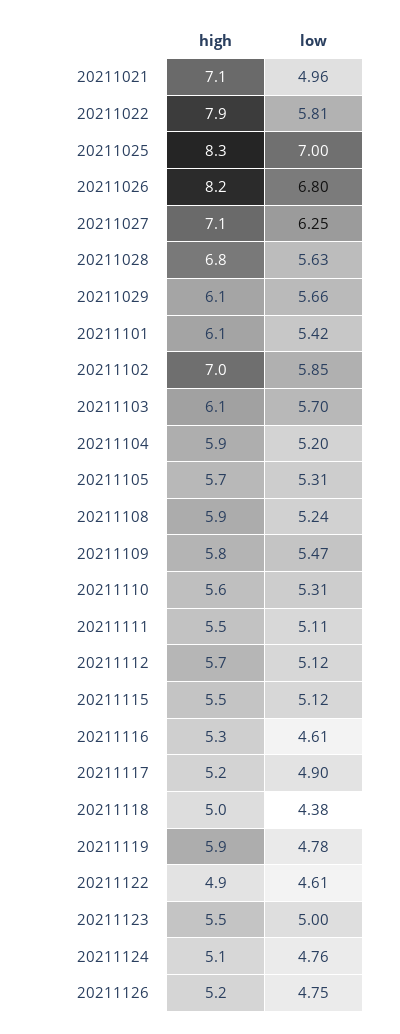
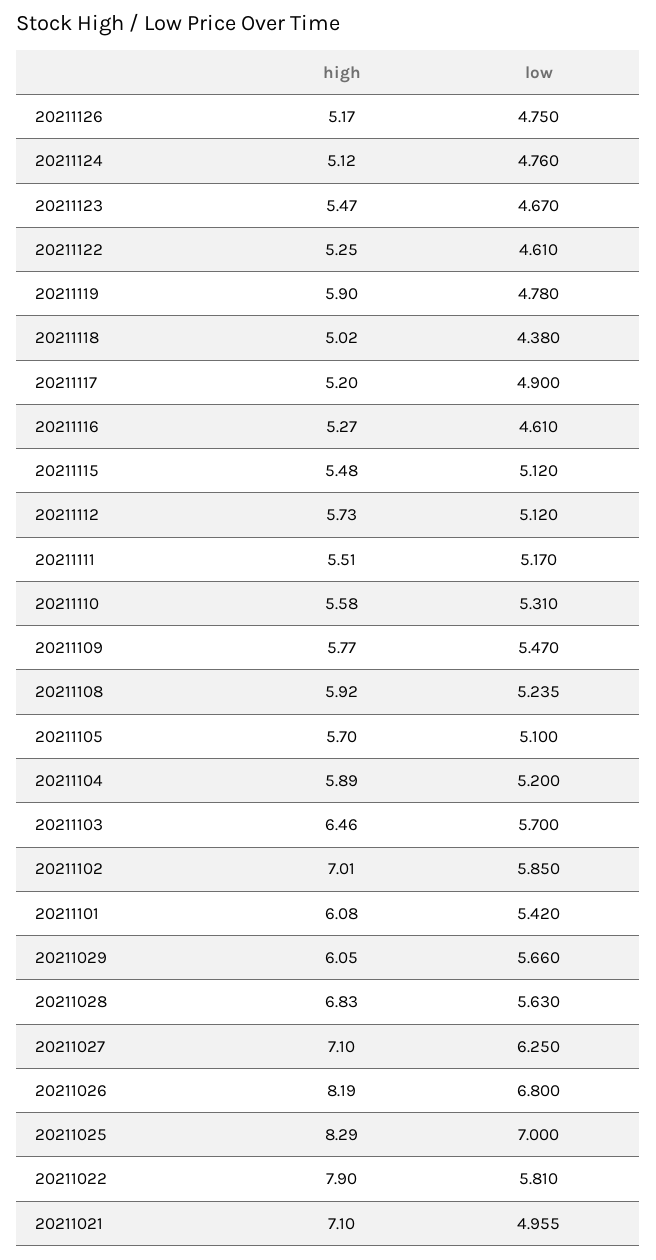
high, 20211103: 6.1 -> 6.46
low, 20211105: 5.31 -> 5.1
low, 20211111: 5.11 -> 5.17
high, 20211122: 4.9 -> 5.25
low, 20211123: 5 -> 4.67

